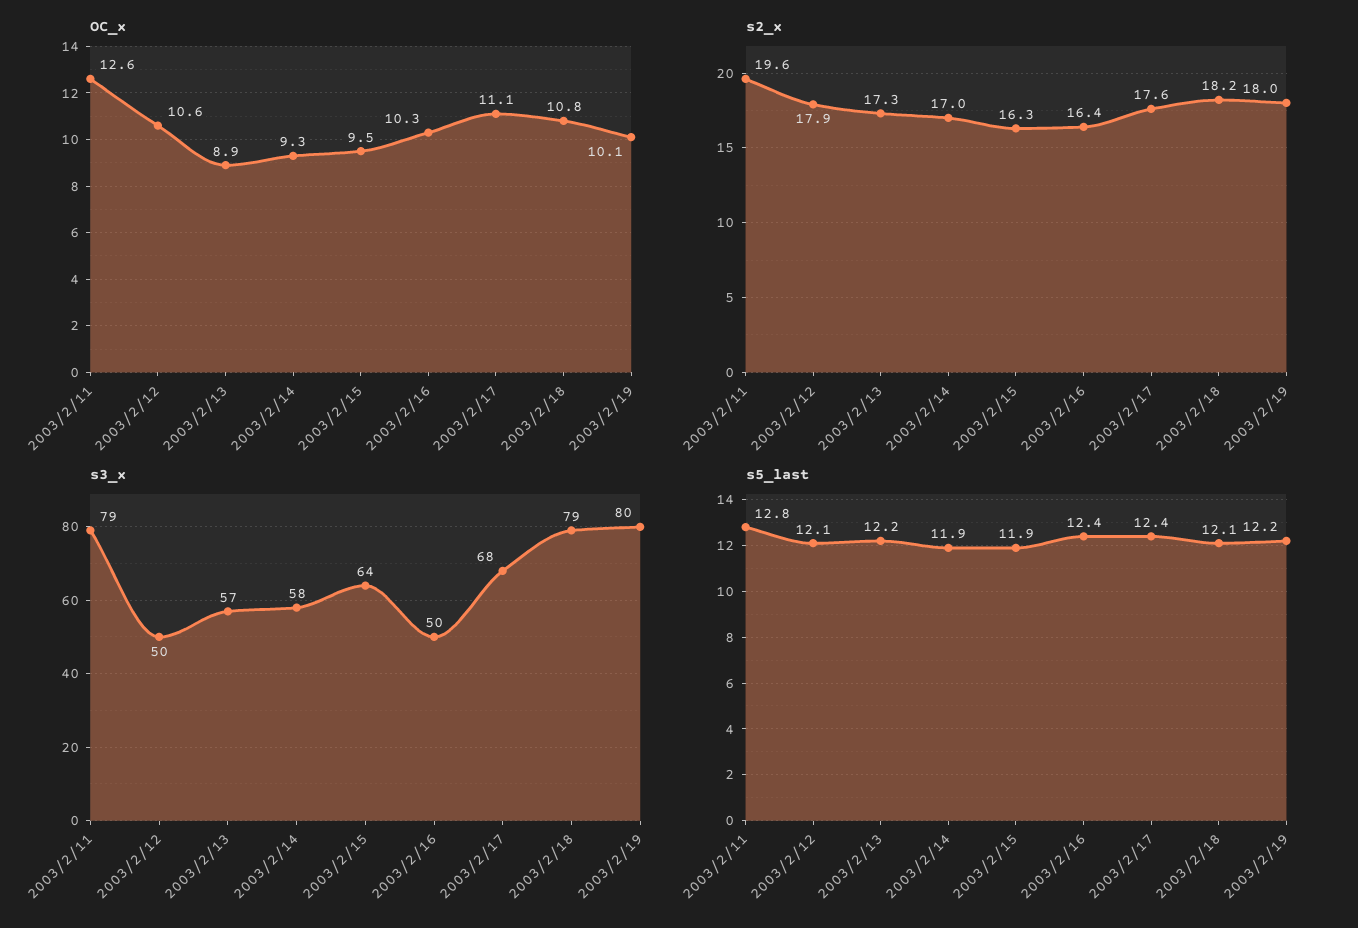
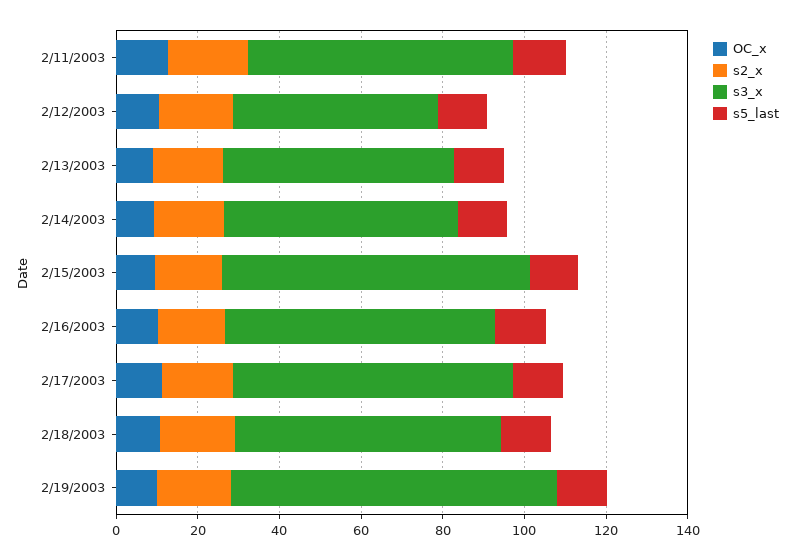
s3_x, 2003/2/11: 79 -> 65
s3_x, 2003/2/15: 64 -> 75
s3_x, 2003/2/16: 50 -> 65
s3_x, 2003/2/18: 79 -> 65

